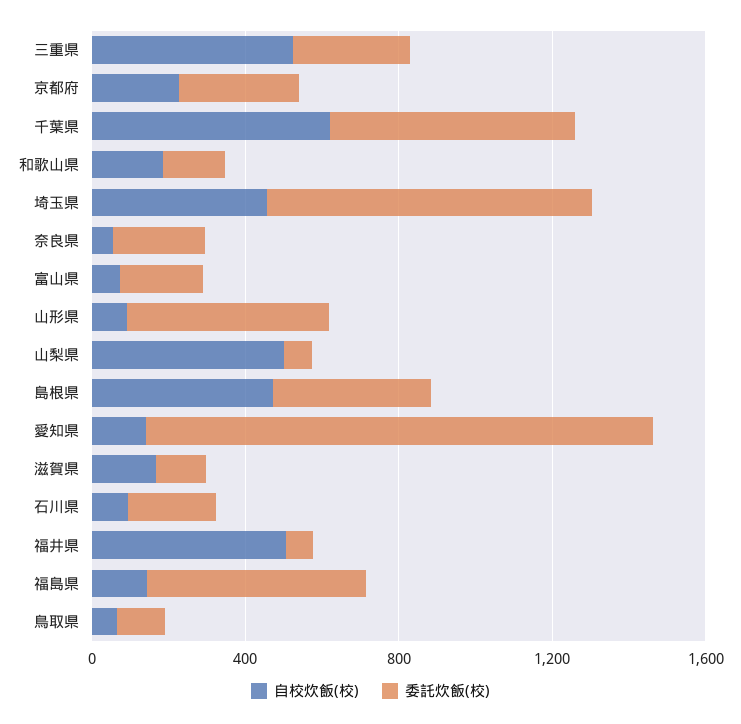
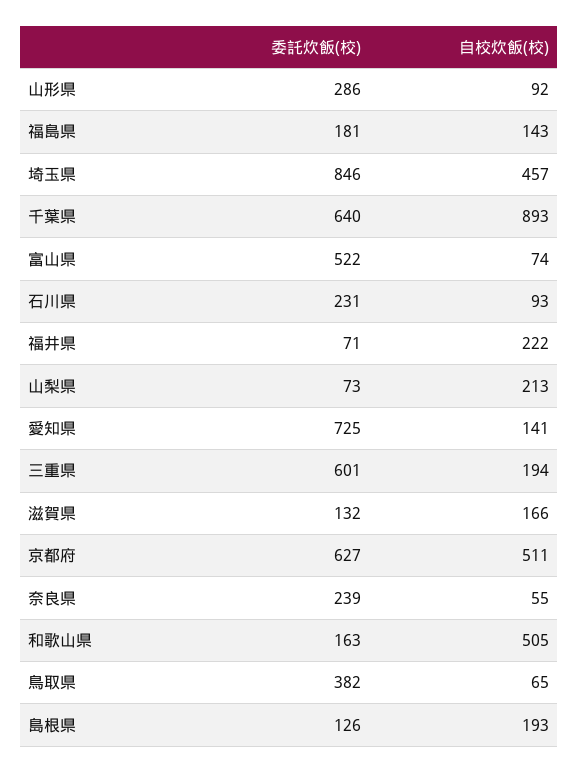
自校炊飯(校), 三重県: 500 -> 194
委託炊飯(校), 三重県: 300 -> 601
自校炊飯(校), 京都府: 200 -> 511
委託炊飯(校), 京都府: 300 -> 627
自校炊飯(校), 千葉県: 600 -> 893
自校炊飯(校), 和歌山県: 200 -> 505
委託炊飯(校), 富山県: 200 -> 522
委託炊飯(校), 山形県: 500 -> 286
自校炊飯(校), 山梨県: 500 -> 213
自校炊飯(校), 島根県: 500 -> 193
委託炊飯(校), 島根県: 400 -> 126
委託炊飯(校), 愛知県: 1300 -> 725
自校炊飯(校), 福井県: 500 -> 222
委託炊飯(校), 福島県: 600 -> 181
委託炊飯(校), 鳥取県: 100 -> 382

